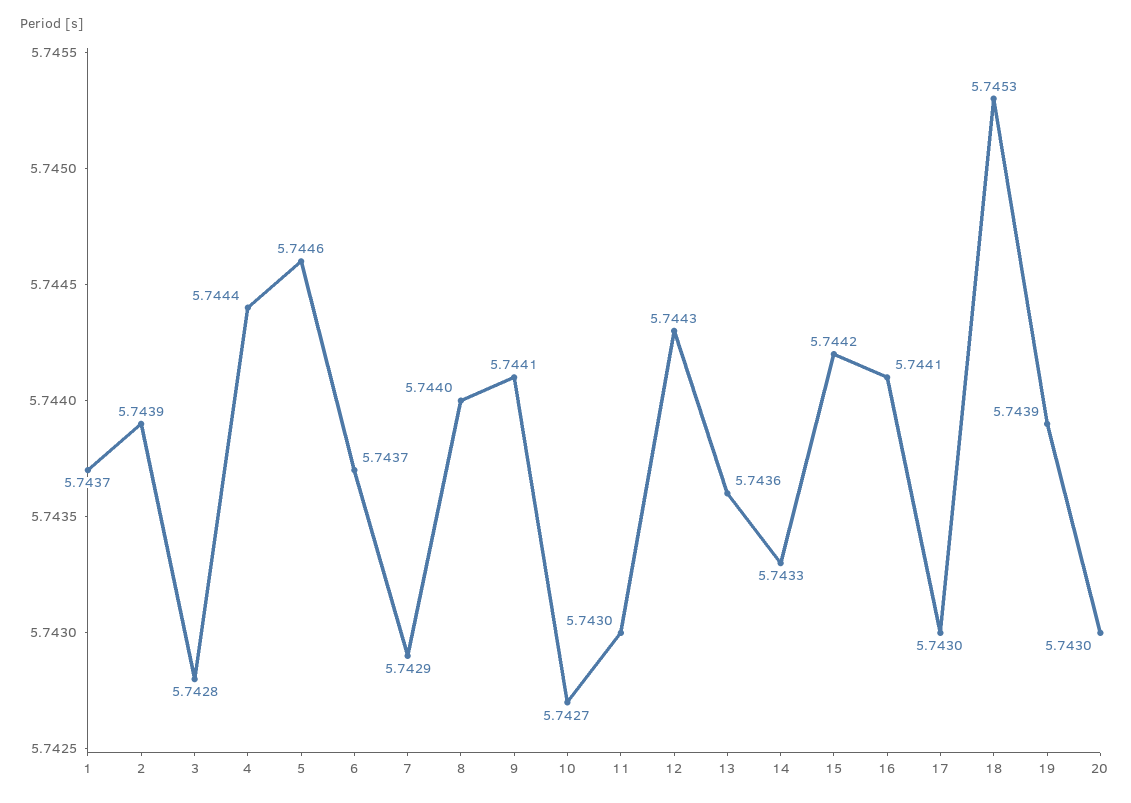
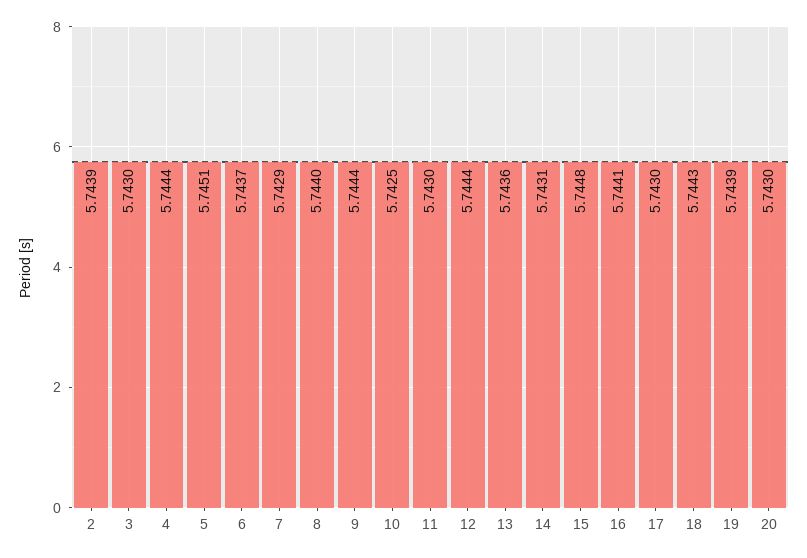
1: 5.7437 -> none
3: 5.7428 -> 5.743
5: 5.7446 -> 5.7451
9: 5.7441 -> 5.7444
10: 5.7427 -> 5.7425
12: 5.7443 -> 5.7444
14: 5.7433 -> 5.7431
15: 5.7442 -> 5.7448
18: 5.7453 -> 5.7443

